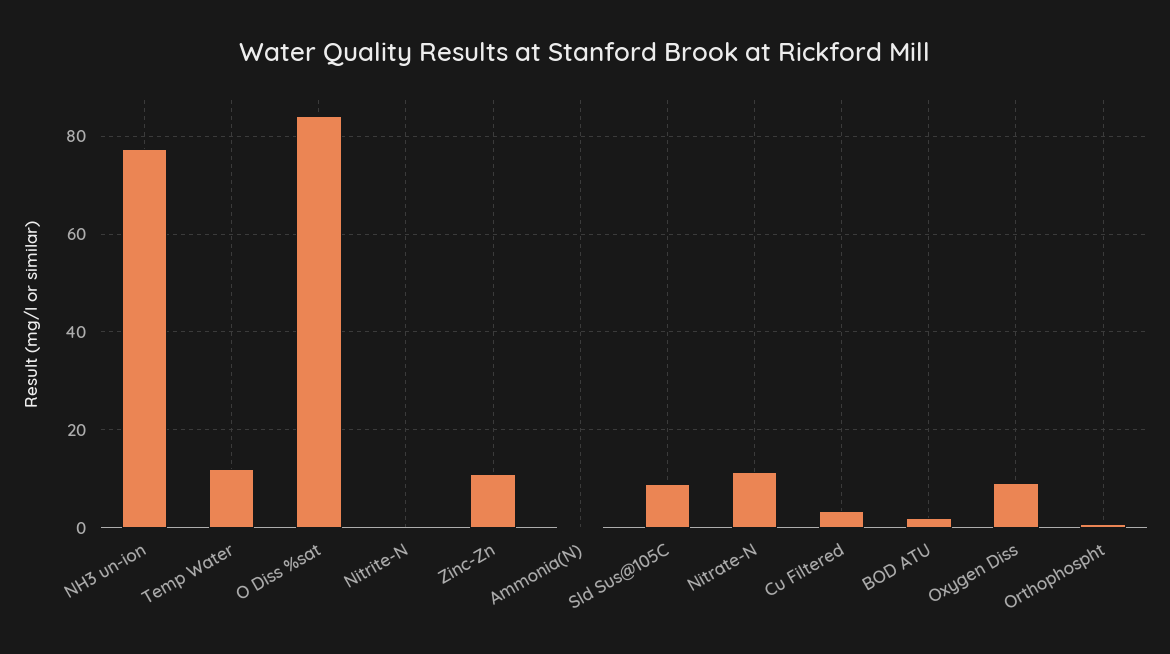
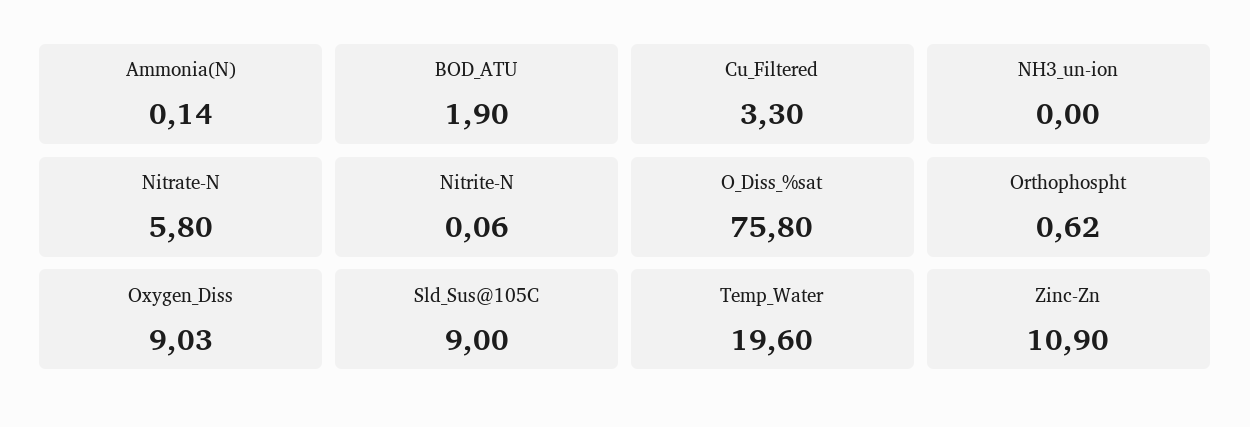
NH3 un-ion: 78 -> 0
Temp Water: 12 -> 19.6
O Diss %sat: 84 -> 75.8
Nitrate-N: 12 -> 5.8

